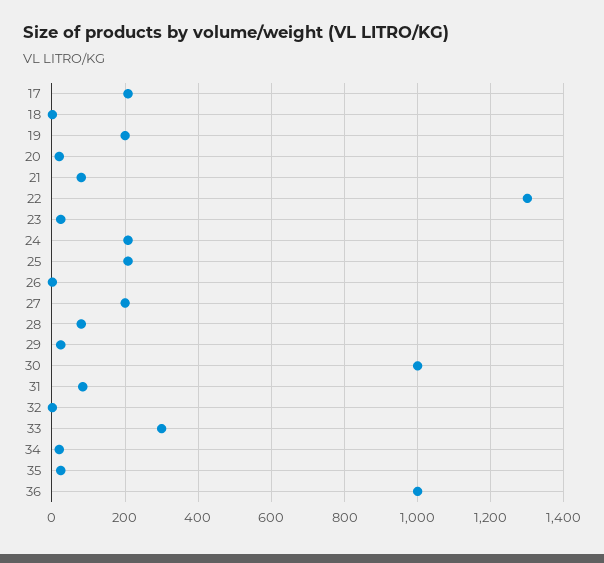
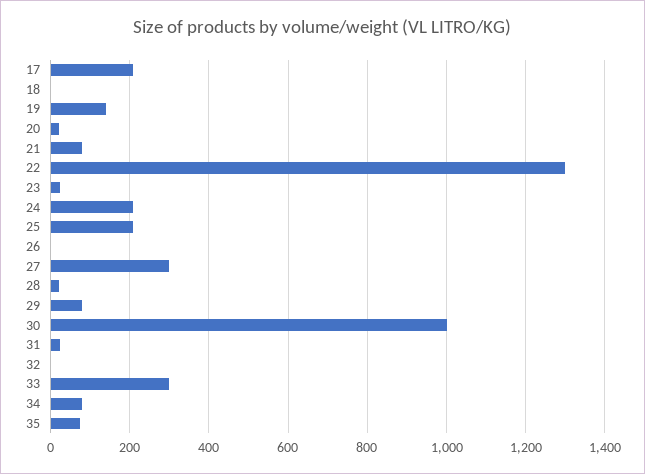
19: 200 -> 140
27: 200 -> 300
28: 80 -> 20
29: 20 -> 80
31: 80 -> 20
34: 20 -> 80
35: 20 -> 80
36: 1000 -> none

